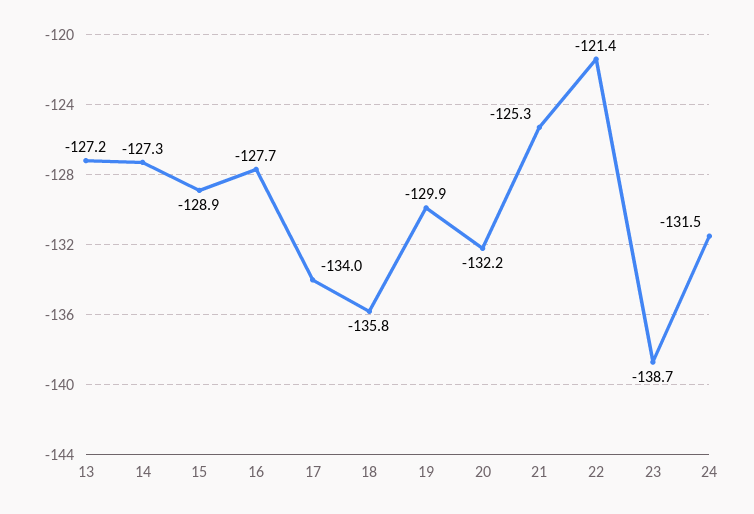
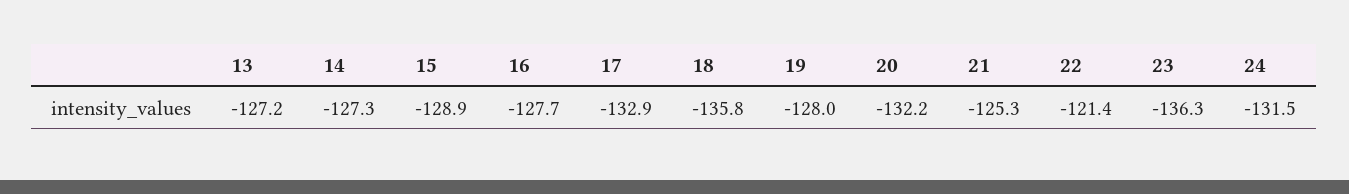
17: -134 -> -132.9
19: -129.9 -> -128
23: -138.7 -> -136.3

